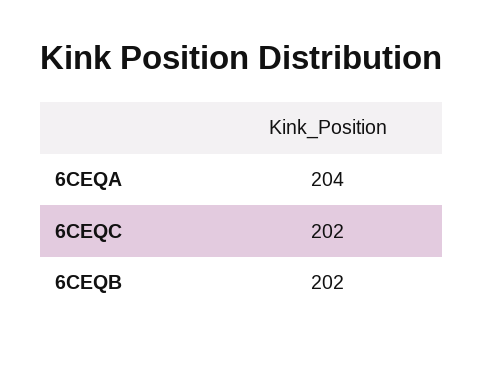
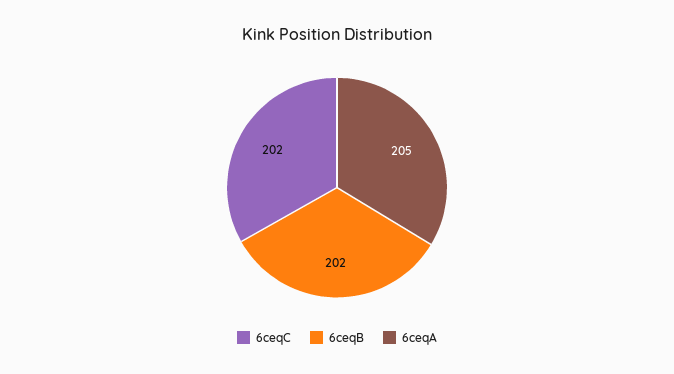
6CEQA: 204 -> 205

